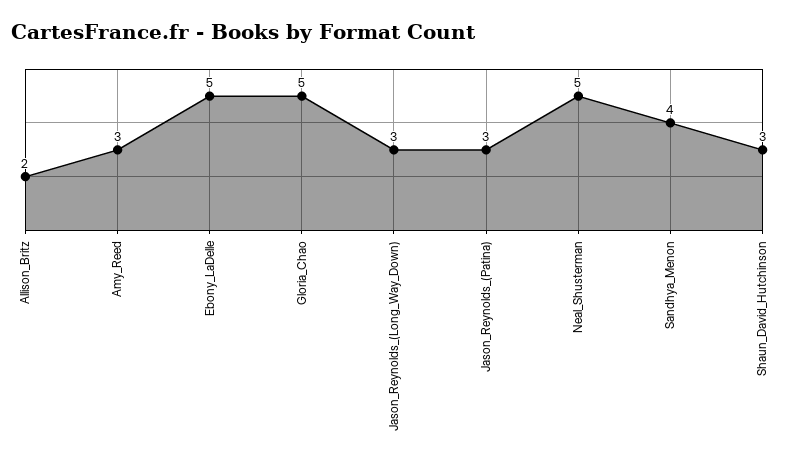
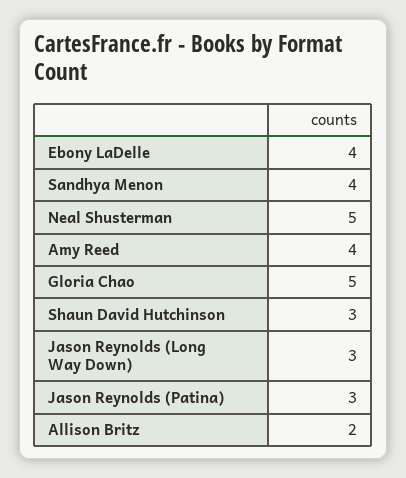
Amy_Reed: 3 -> 4
Ebony_LaDelle: 5 -> 4

